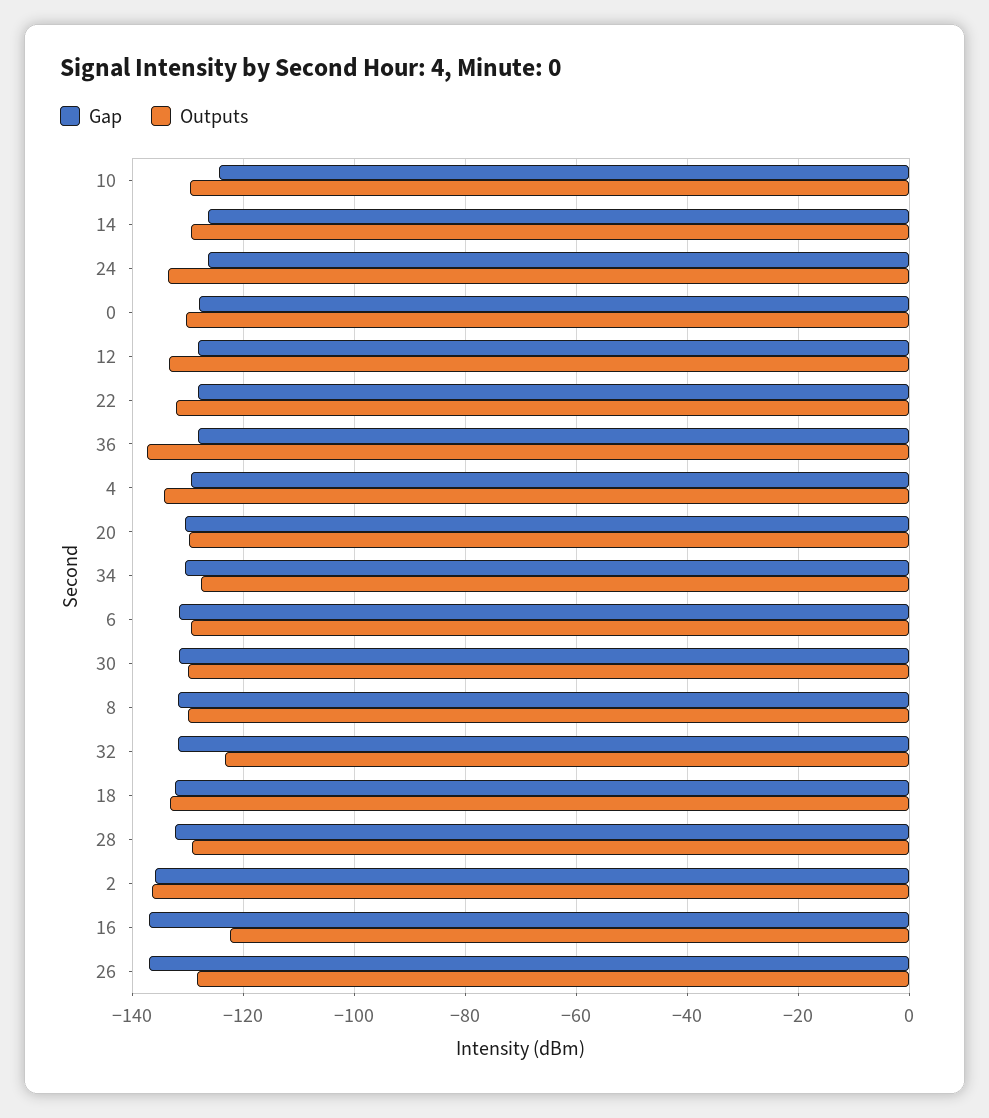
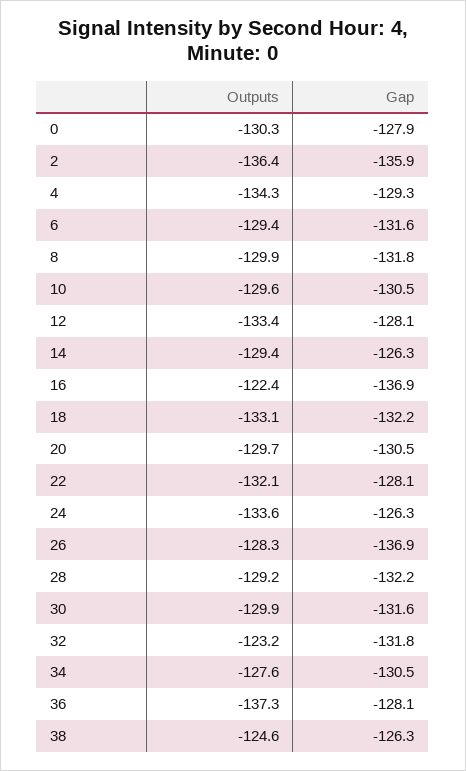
Gap, 10: -124 -> -130.5
Outputs, 38: none -> -124.6
Gap, 38: none -> -126.3

